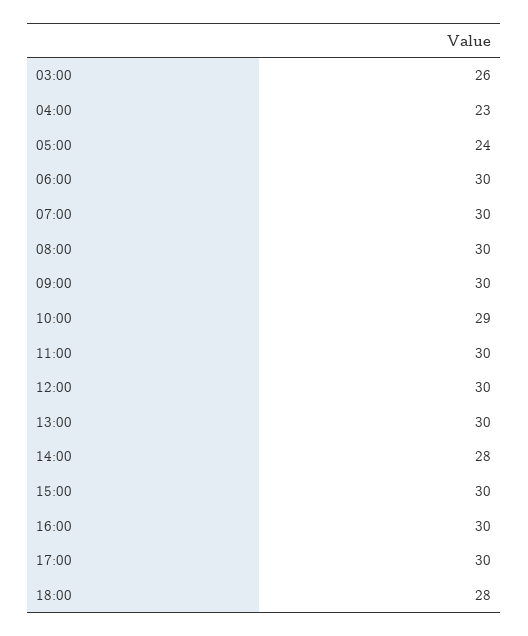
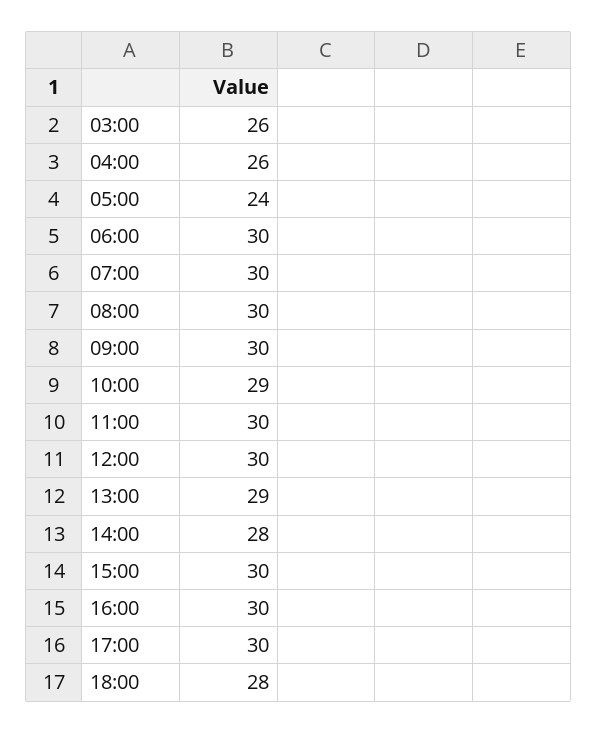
04:00: 23 -> 26
13:00: 30 -> 29

